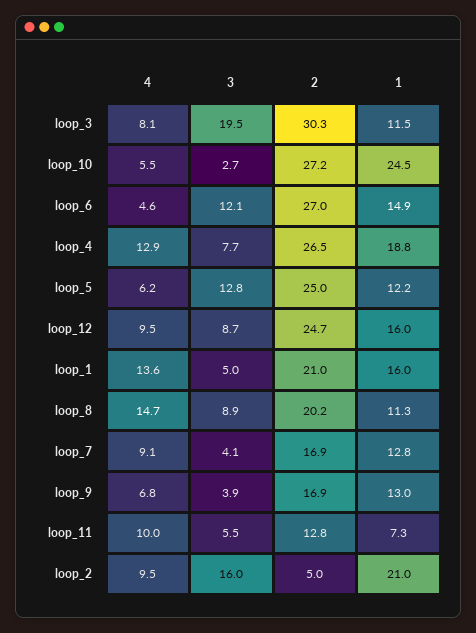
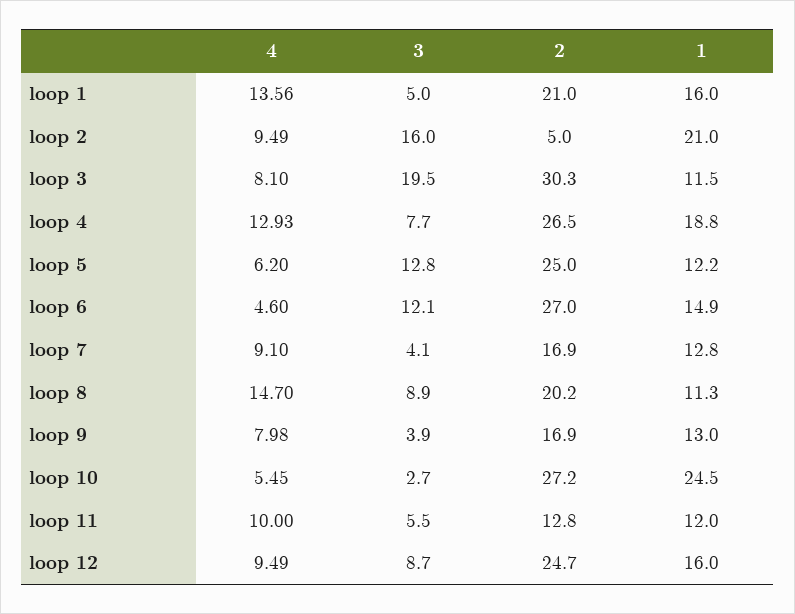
4, loop_9: 6.8 -> 7.98
1, loop_11: 7.3 -> 12

